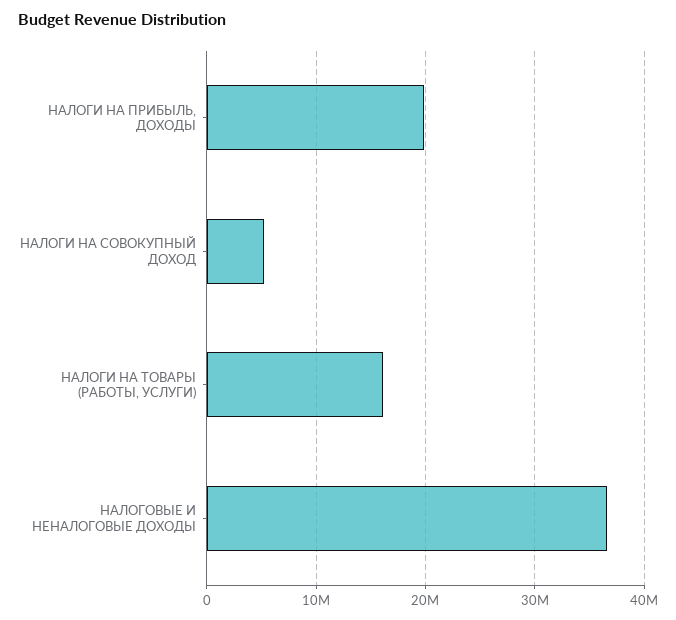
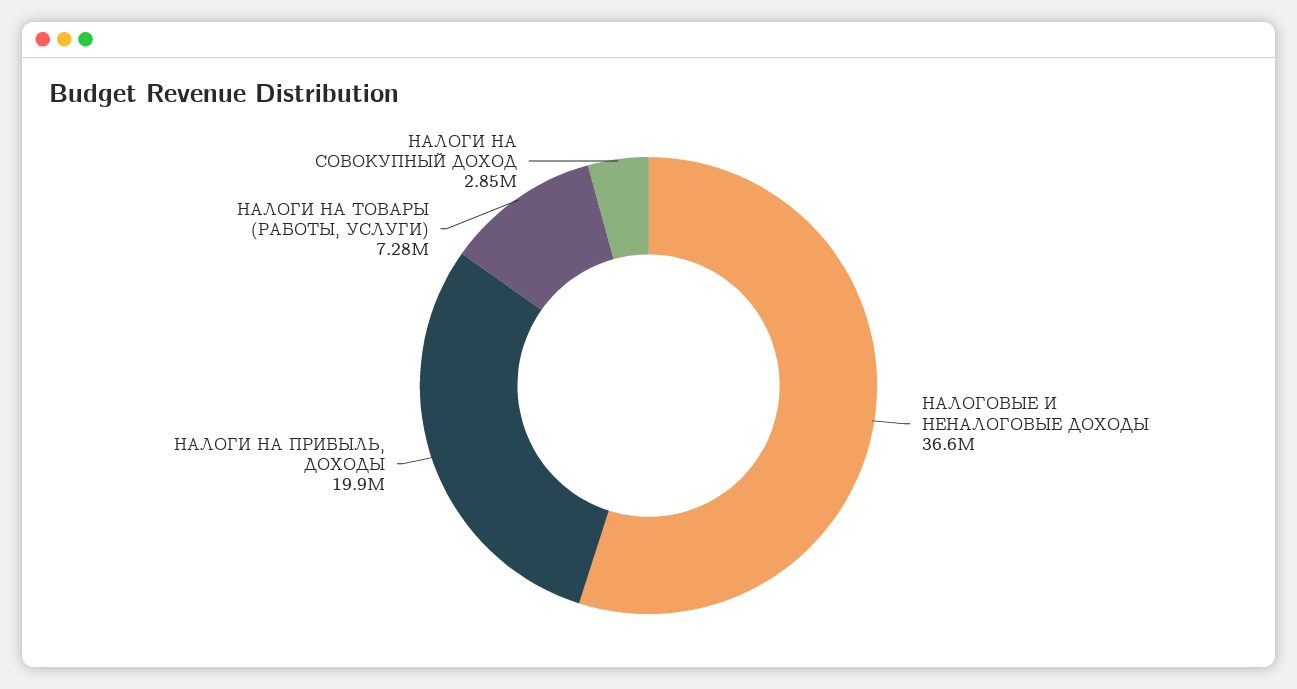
НАЛОГИ НА СОВОКУПНЫЙ ДОХОД: 5000000 -> 2850000
НАЛОГИ НА ТОВАРЫ (РАБОТЫ, УСЛУГИ): 16000000 -> 7280000

